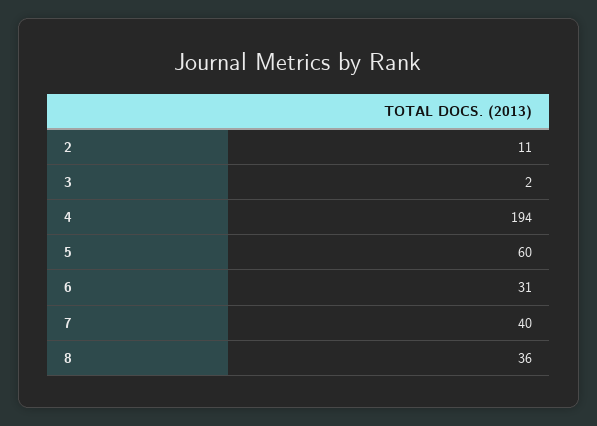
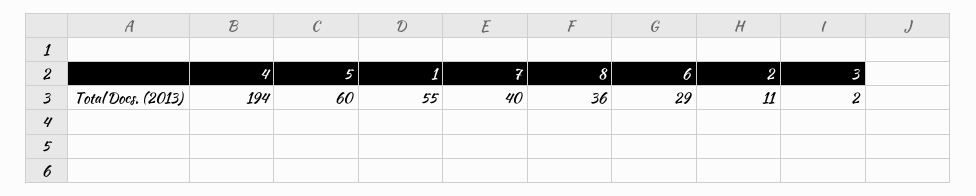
6: 31 -> 29
1: none -> 55

